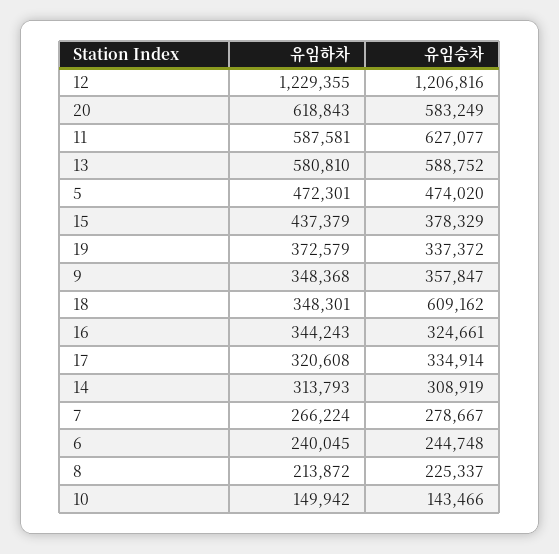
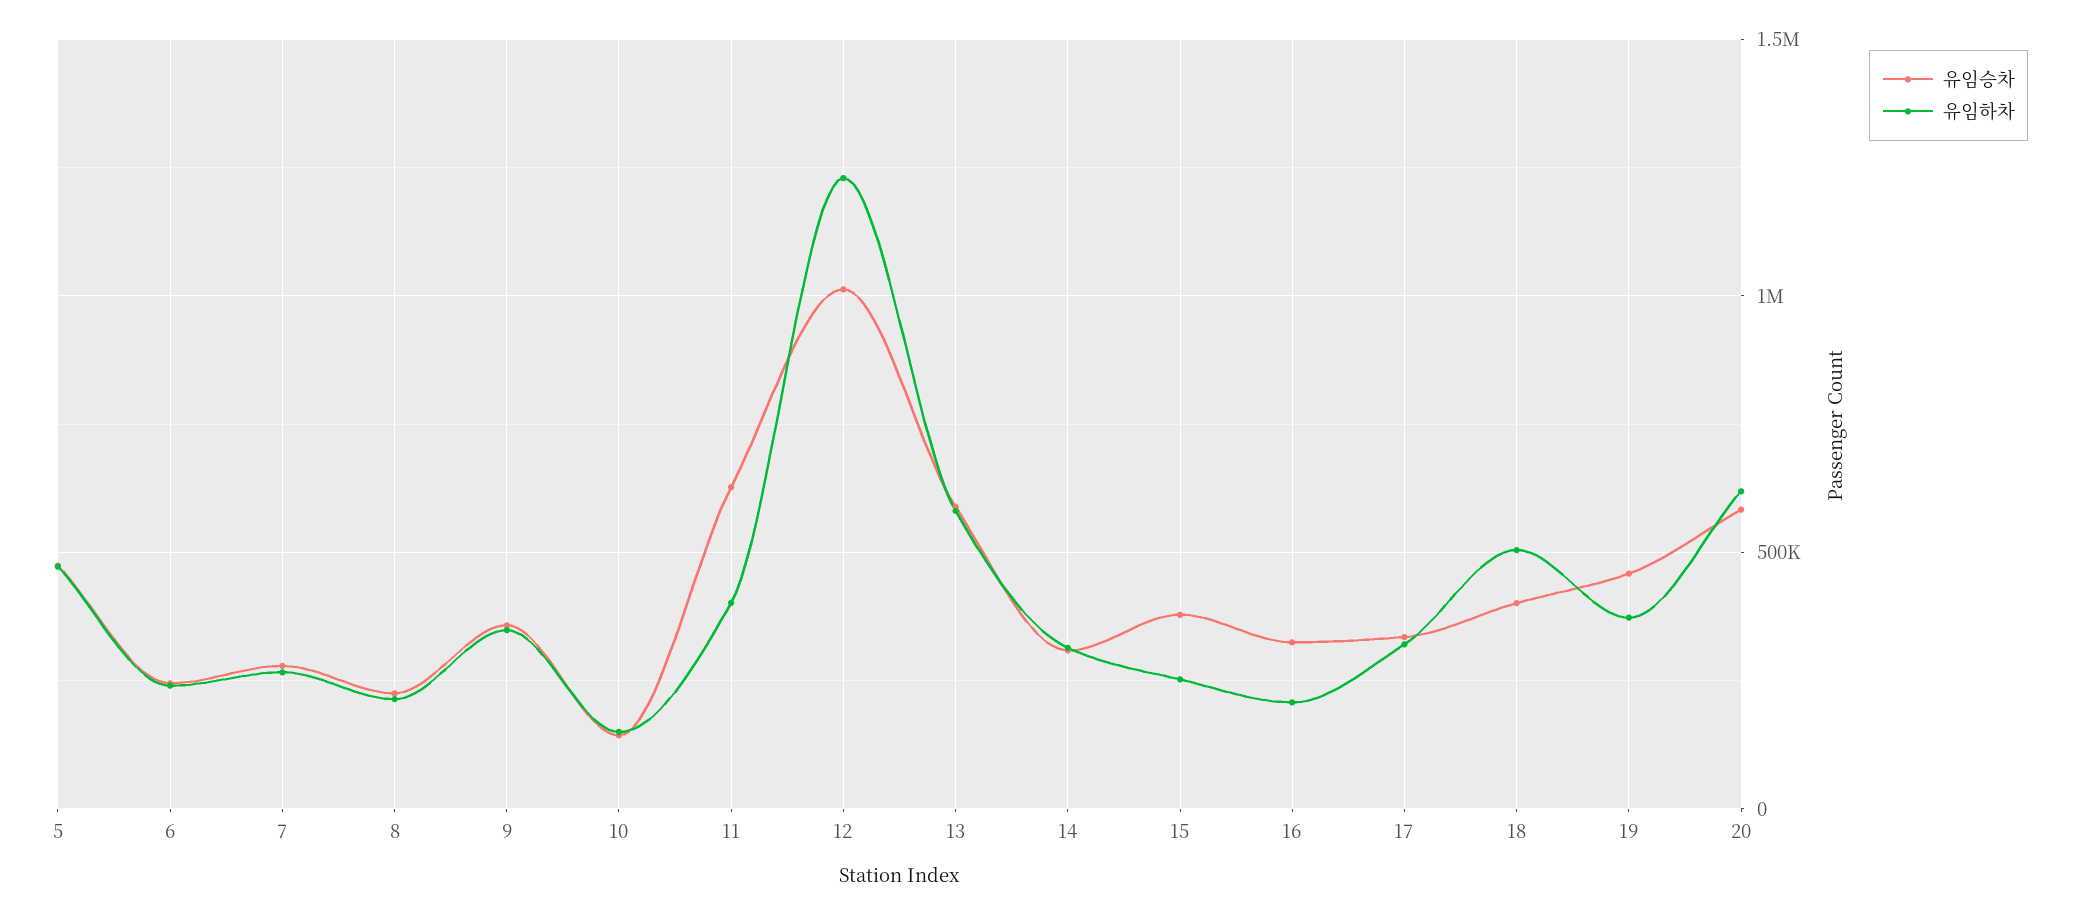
유임승차, 12: 1206816 -> 1000000
유임하차, 11: 587581 -> 400000
유임하차, 15: 437379 -> 250000
유임승차, 19: 337372 -> 450000
유임하차, 18: 348301 -> 500000
유임승차, 18: 609162 -> 400000
유임하차, 16: 344243 -> 200000

